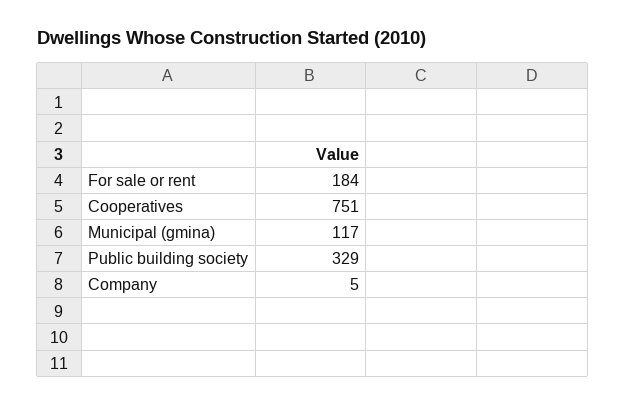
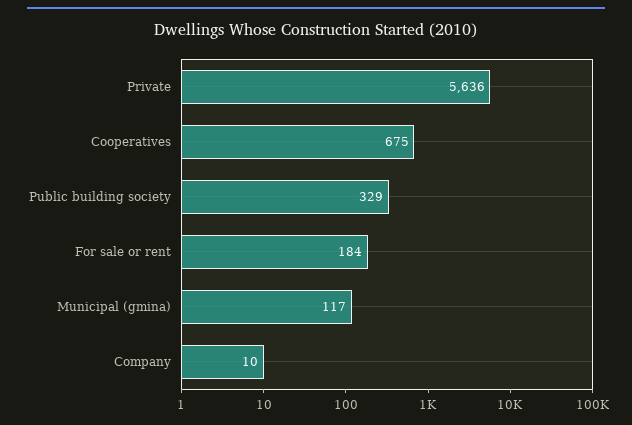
Cooperatives: 751 -> 675
Company: 5 -> 10
Private: none -> 5636

